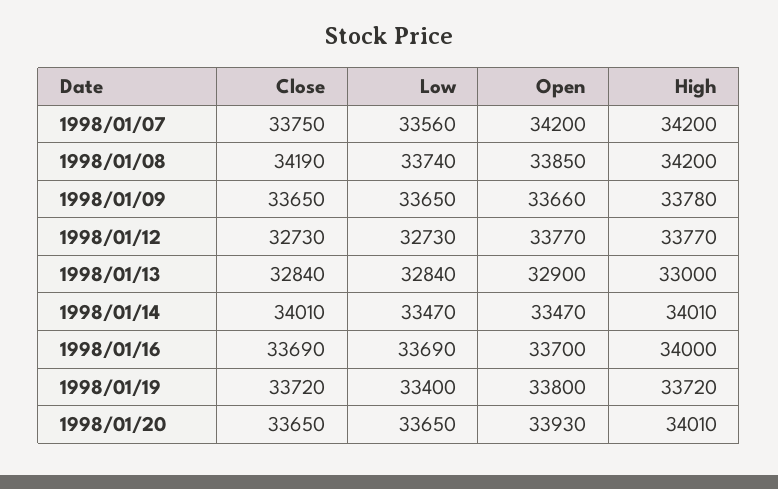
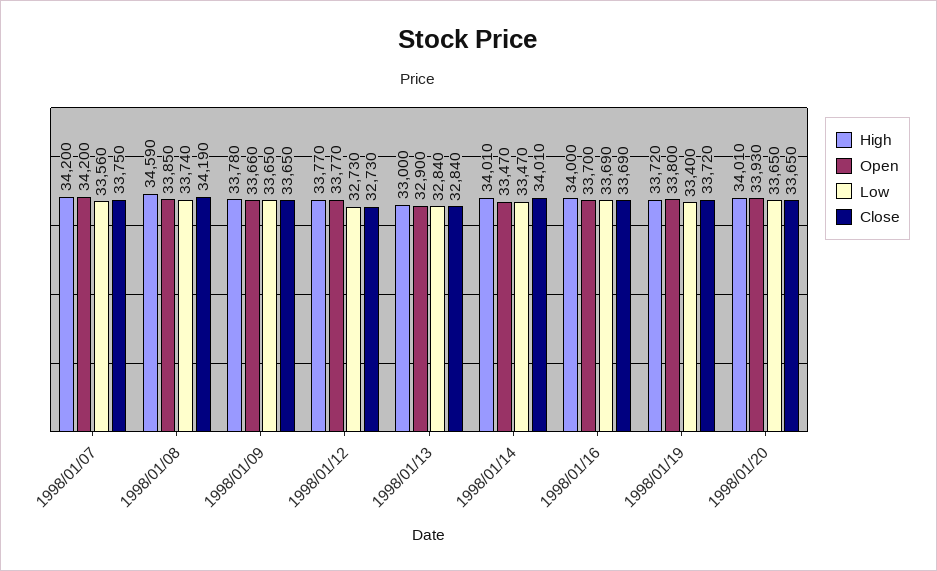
High, 1998/01/08: 34200 -> 34590

